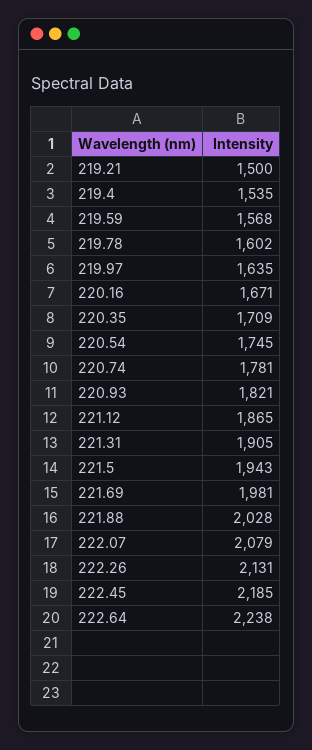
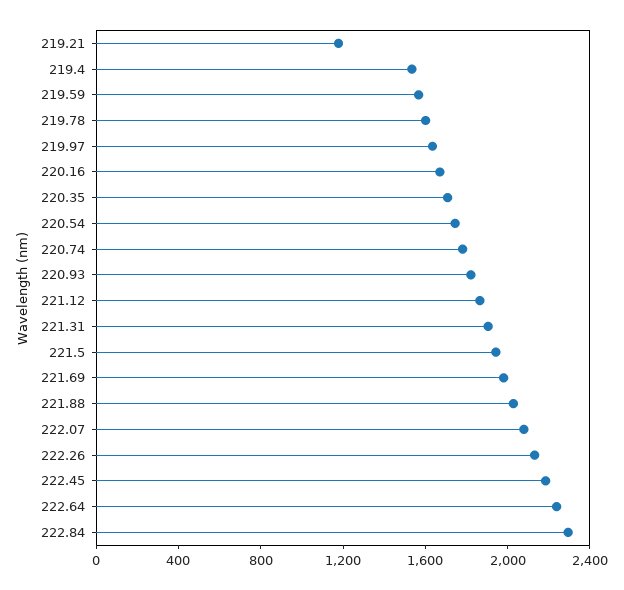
219.21: 1500 -> 1200
222.84: none -> 2300

